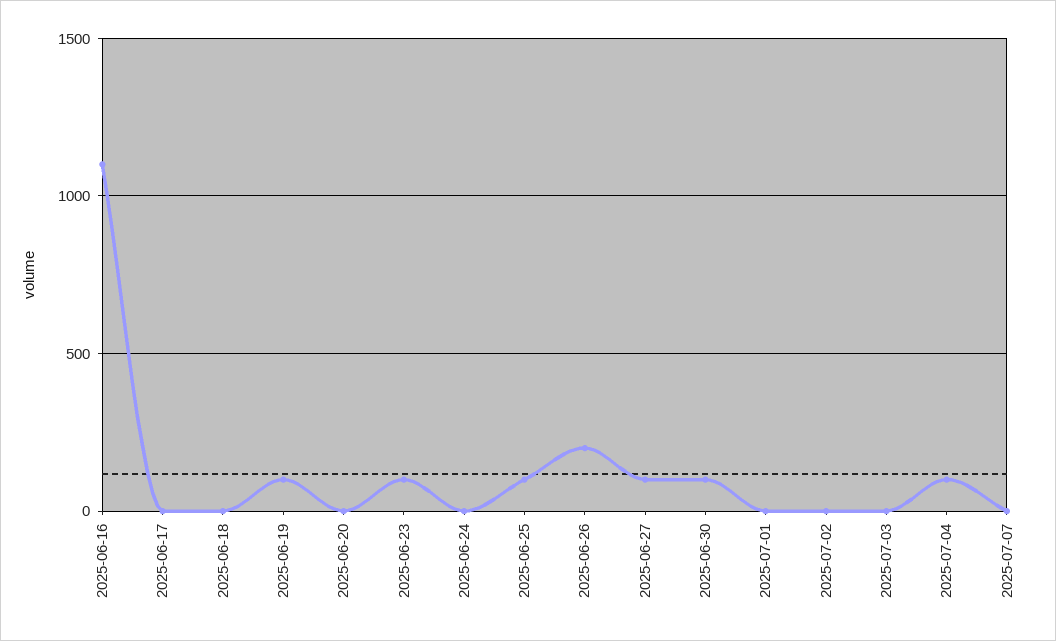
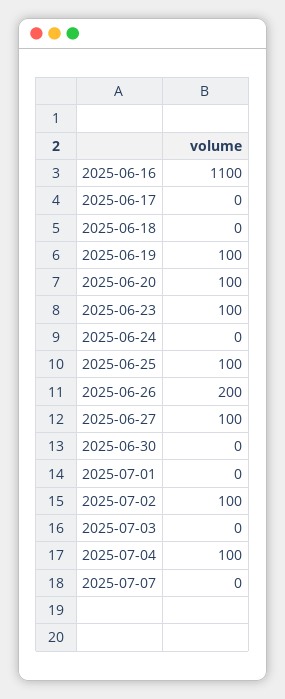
2025-06-20: 0 -> 100
2025-06-30: 100 -> 0
2025-07-02: 0 -> 100

